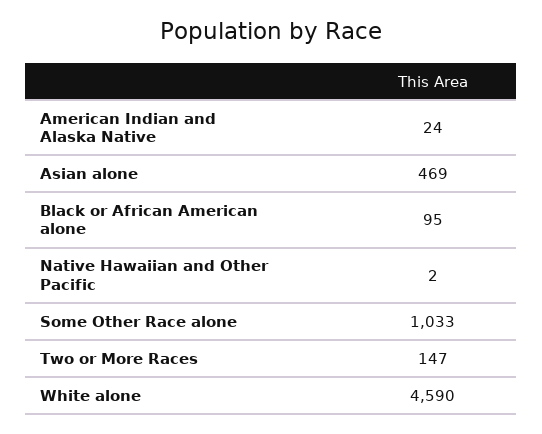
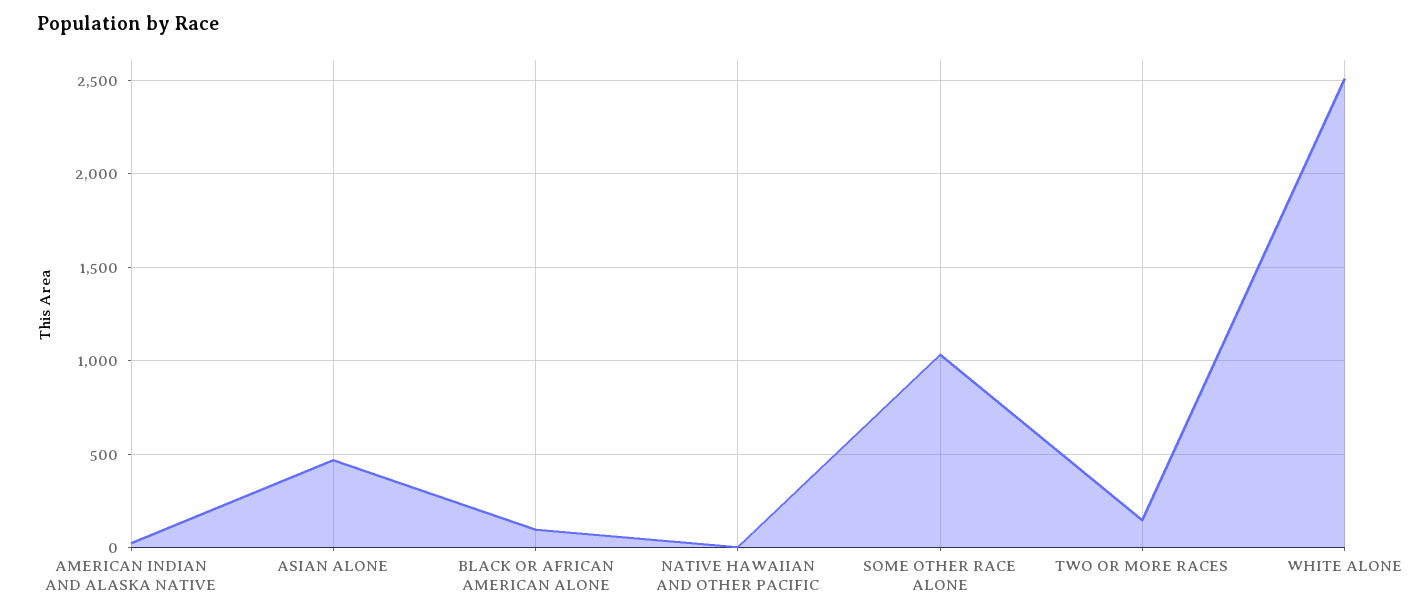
White alone: 4590 -> 2500

